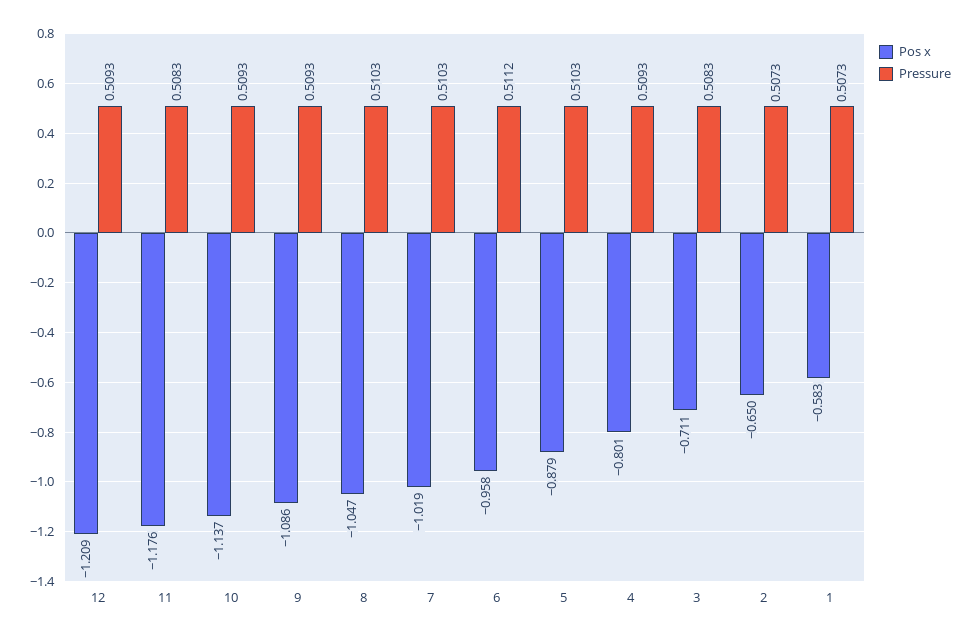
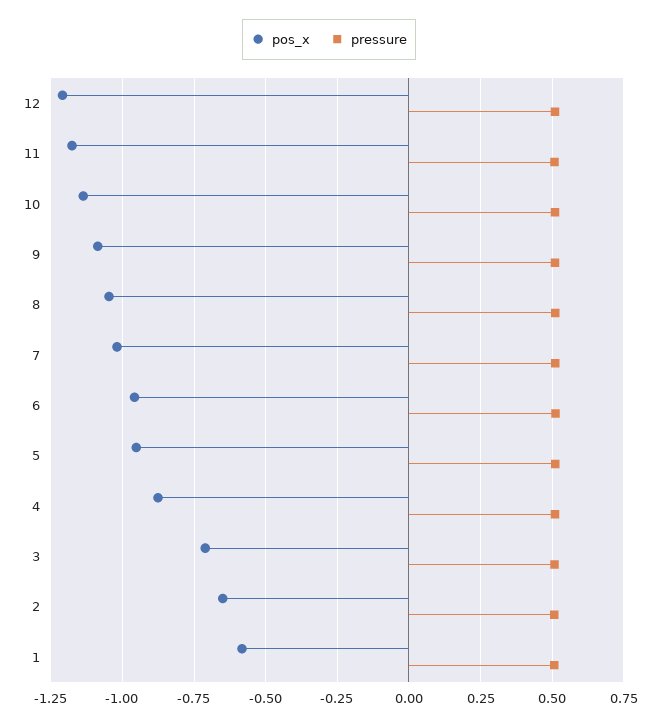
Pos x, 5: -0.879 -> -0.95
Pos x, 4: -0.801 -> -0.875

